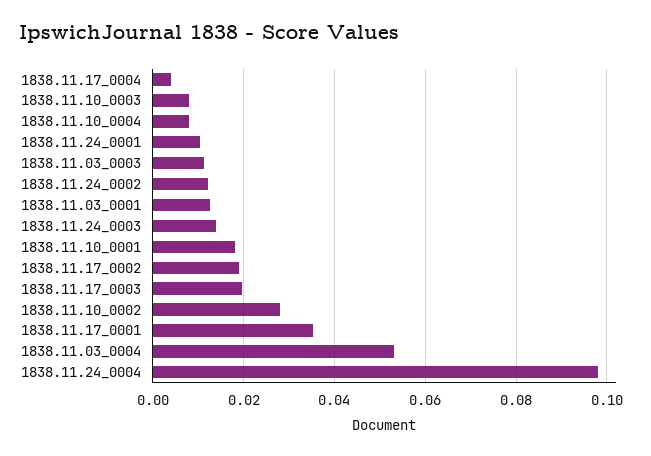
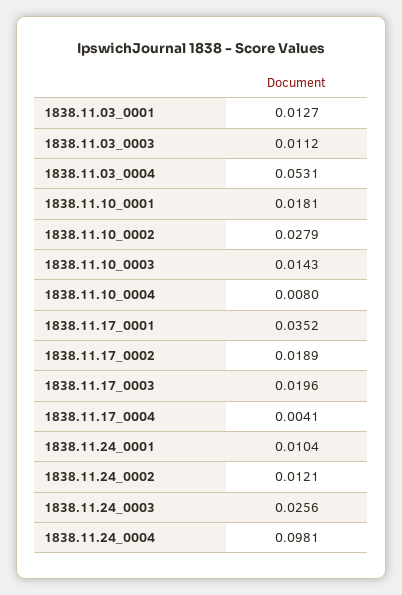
1838.11.10_0003: 0.008 -> 0.0143
1838.11.24_0003: 0.014 -> 0.0256

